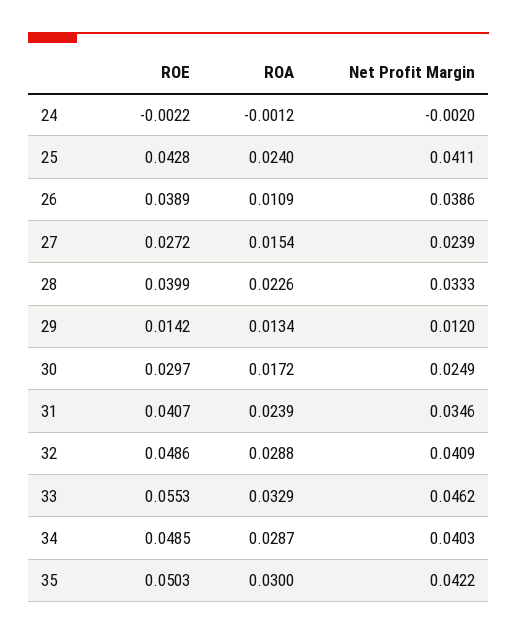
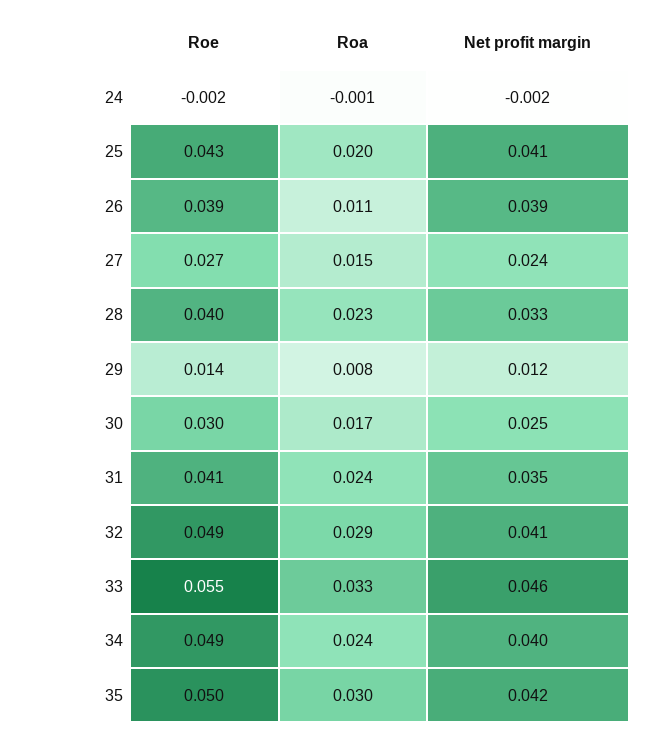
ROA, 25: 0.024 -> 0.02
ROA, 29: 0.0134 -> 0.008
ROA, 34: 0.0287 -> 0.024

